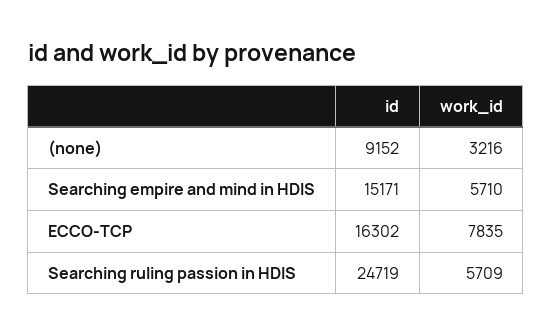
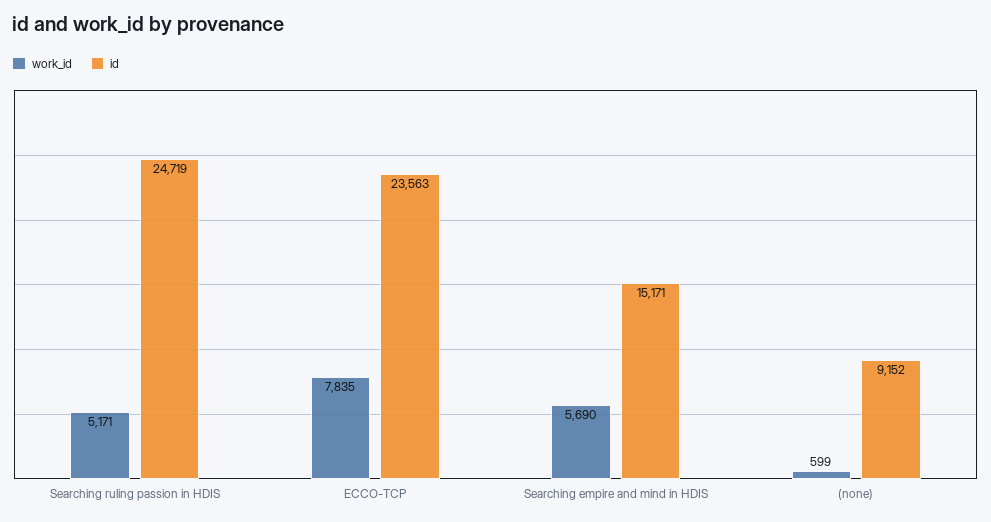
work_id, (none): 3216 -> 599
work_id, Searching empire and mind in HDIS: 5710 -> 5690
id, ECCO-TCP: 16302 -> 23563
work_id, Searching ruling passion in HDIS: 5709 -> 5171

